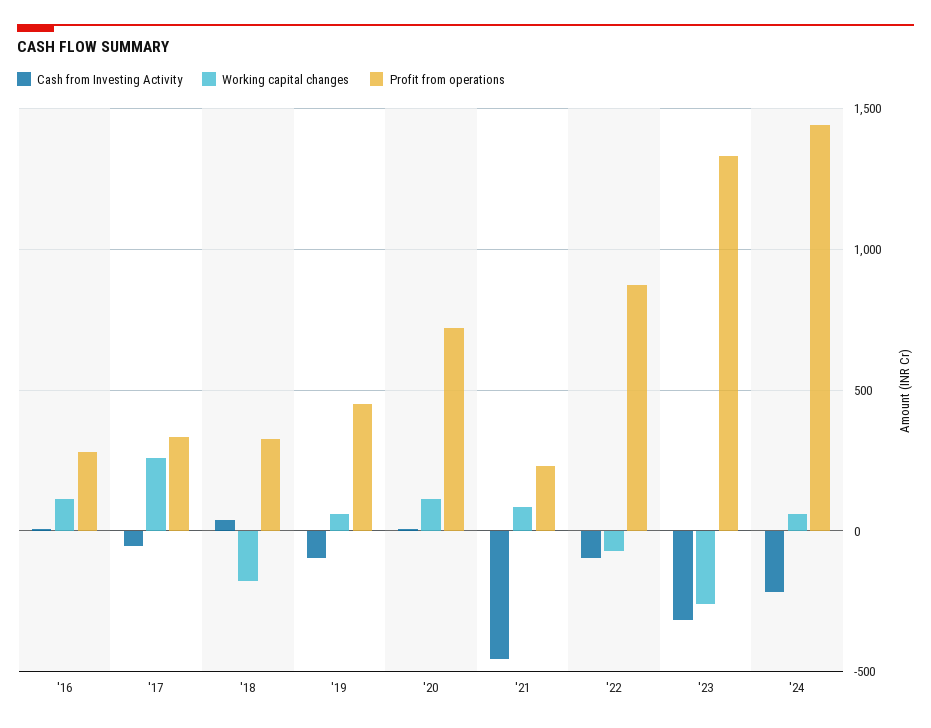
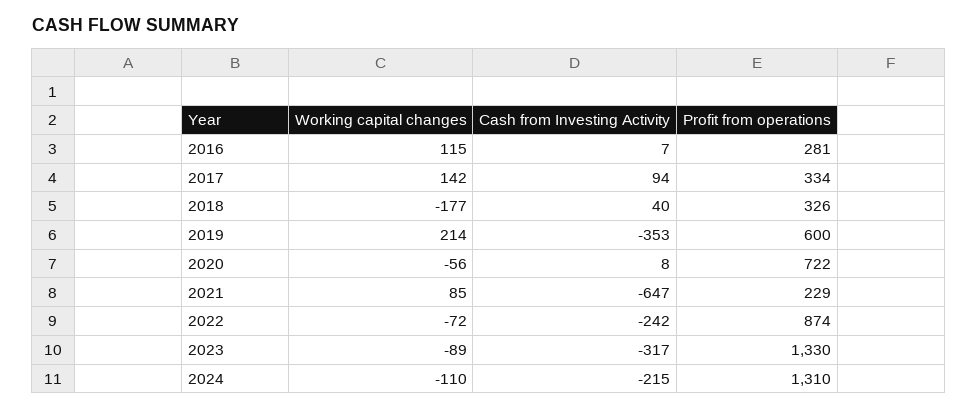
Cash from Investing Activity, '17: -50 -> 94
Working capital changes, '17: 250 -> 142
Cash from Investing Activity, '19: -100 -> -353
Working capital changes, '19: 50 -> 214
Profit from operations, '19: 450 -> 600
Working capital changes, '20: 100 -> -56
Cash from Investing Activity, '21: -450 -> -647
Cash from Investing Activity, '22: -100 -> -242
Working capital changes, '23: -250 -> -89
Working capital changes, '24: 50 -> -110
Profit from operations, '24: 1450 -> 1310

